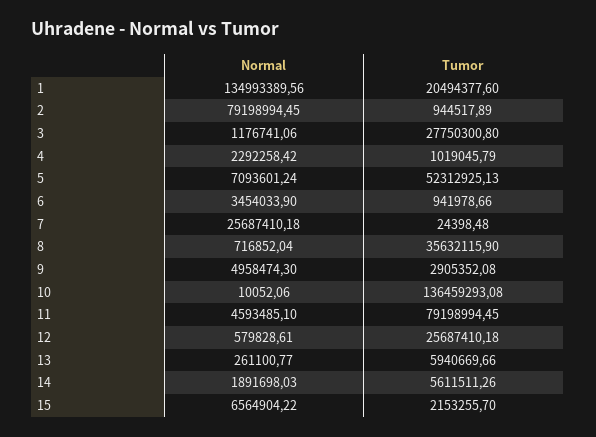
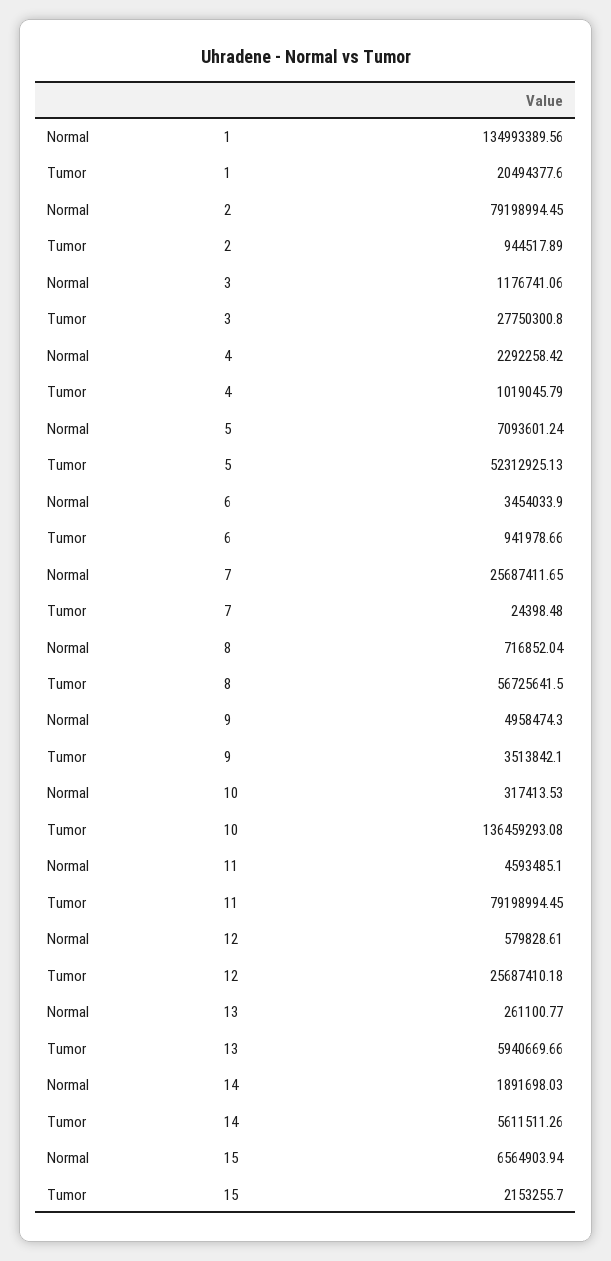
Normal, 7: 25687410.18 -> 25687411.65
Tumor, 8: 35632115.9 -> 56725641.5
Tumor, 9: 2905352.08 -> 3513842.1
Normal, 10: 10052.06 -> 317413.53
Normal, 15: 6564904.22 -> 6564903.94

